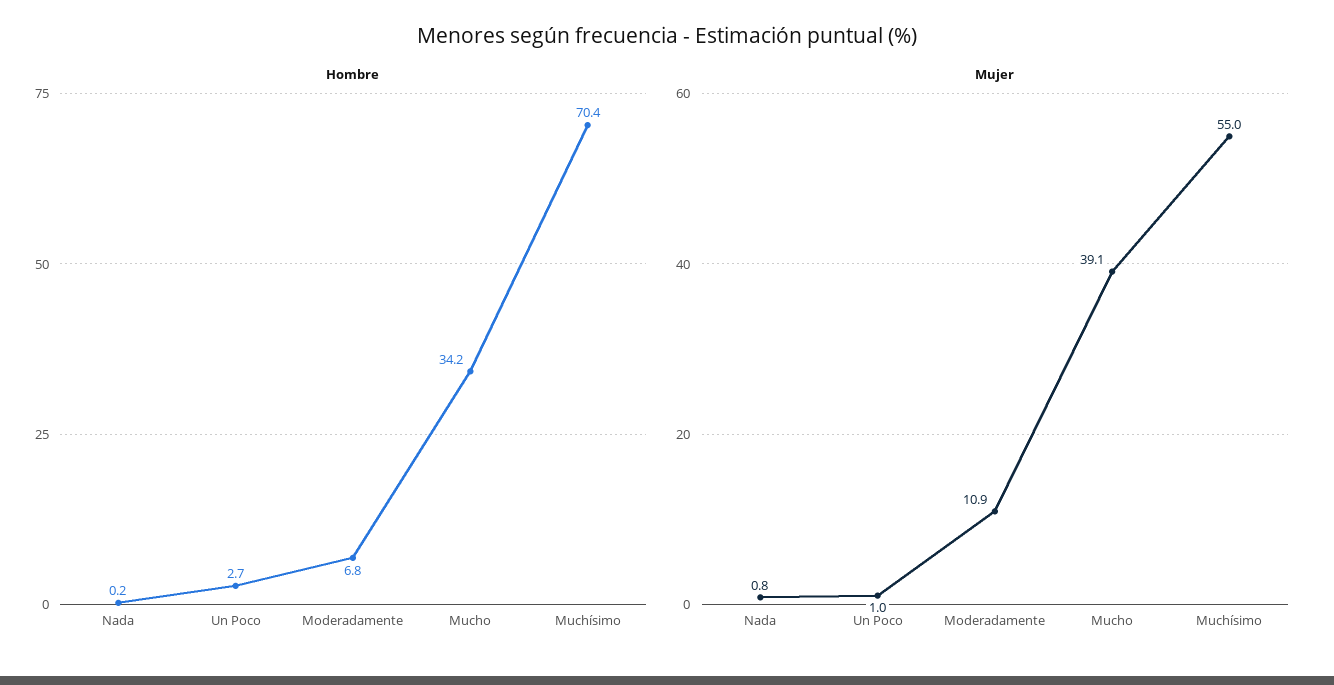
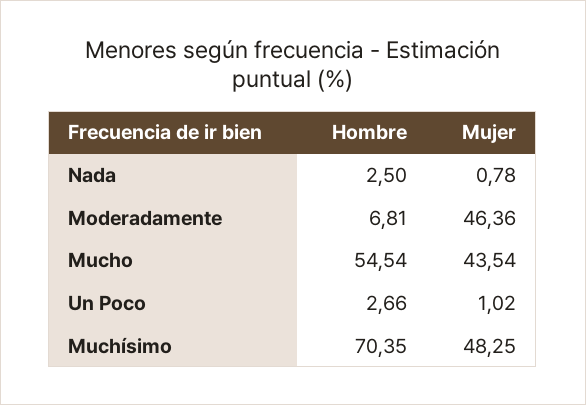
Hombre, Nada: 0.2 -> 2.5
Hombre, Mucho: 34.2 -> 54.54
Mujer, Moderadamente: 10.9 -> 46.36
Mujer, Mucho: 39.1 -> 43.54
Mujer, Muchísimo: 55 -> 48.25

